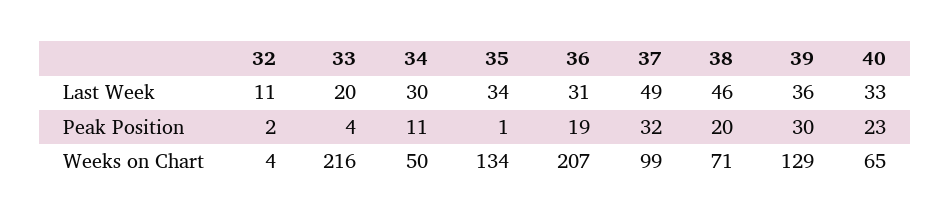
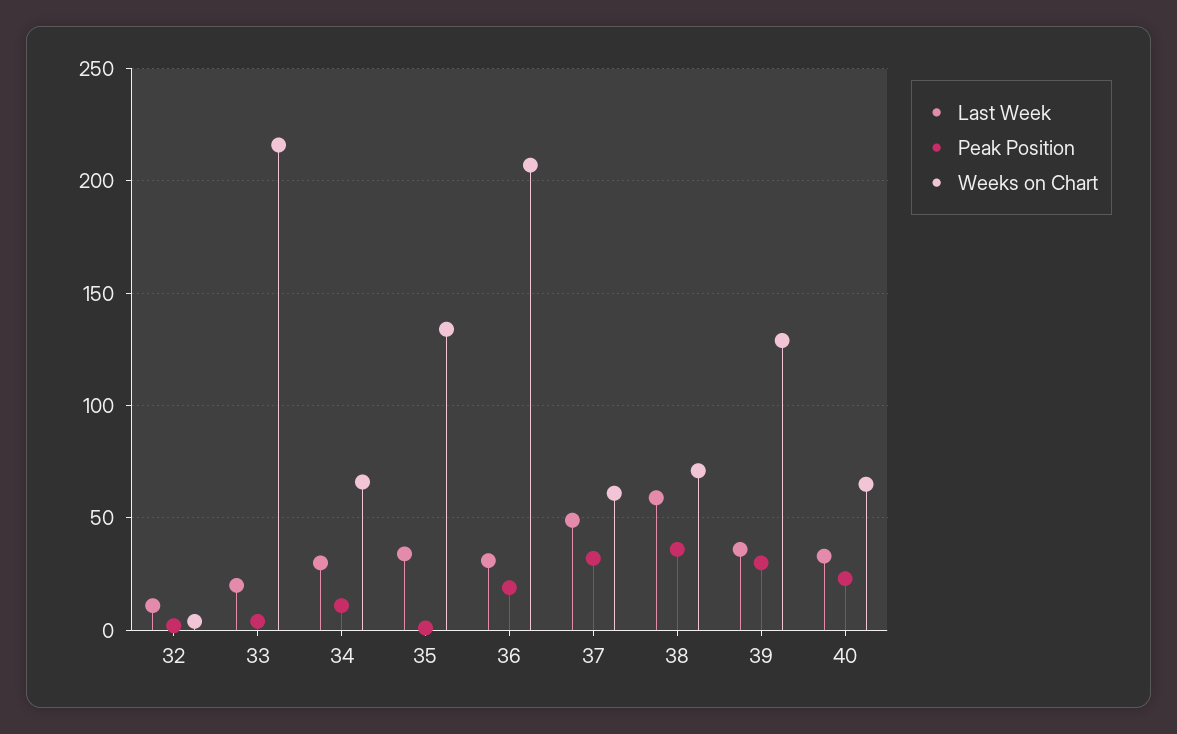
Last Week, 38: 46 -> 60
Peak Position, 38: 20 -> 35
Weeks on Chart, 34: 50 -> 65
Weeks on Chart, 37: 99 -> 60

